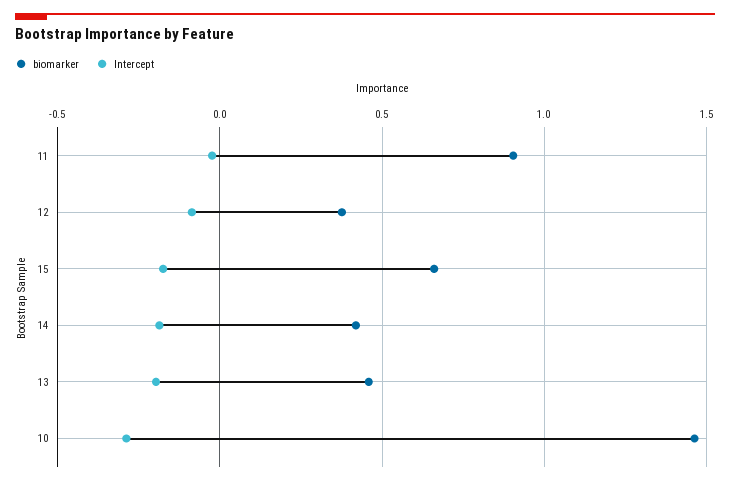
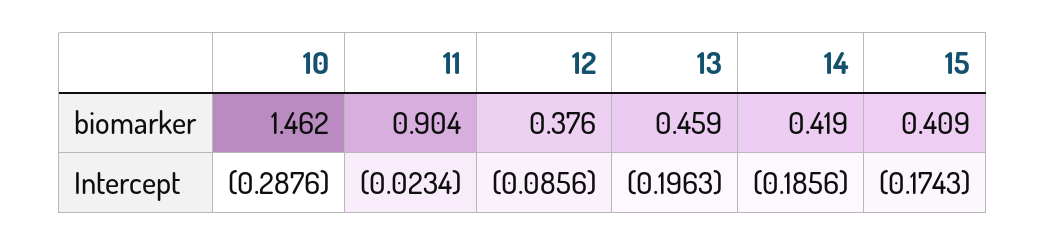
biomarker, 15: 0.65 -> 0.409

